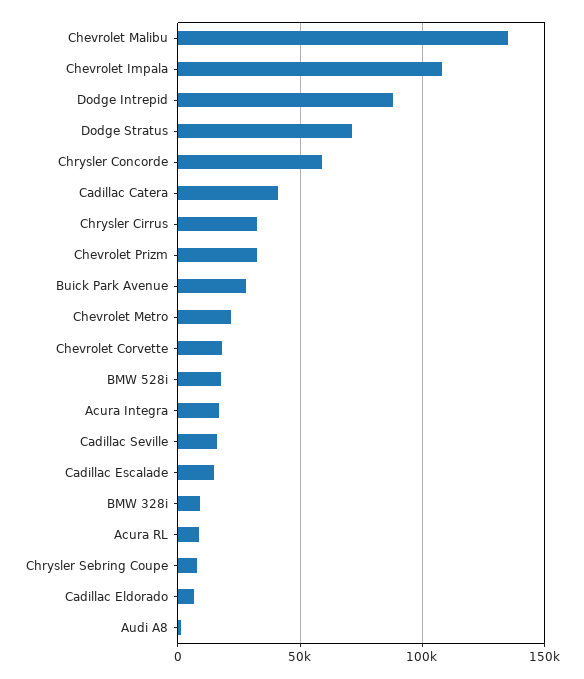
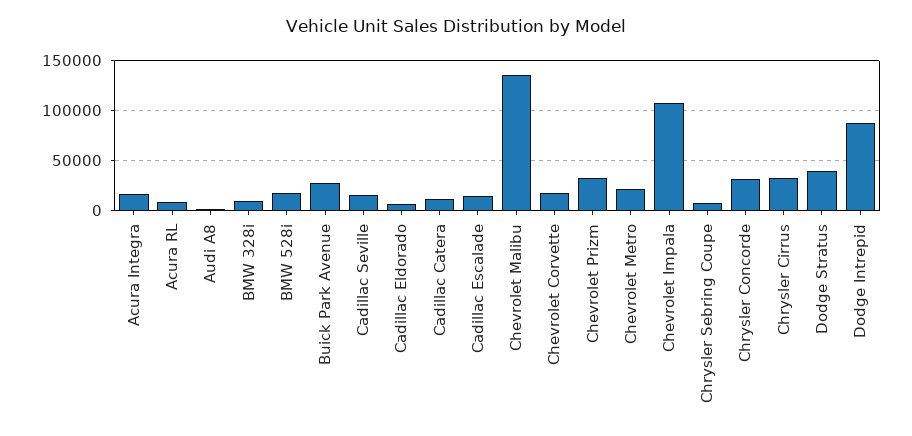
Dodge Stratus: 70000 -> 40000
Chrysler Concorde: 60000 -> 30000
Cadillac Catera: 40000 -> 10000

